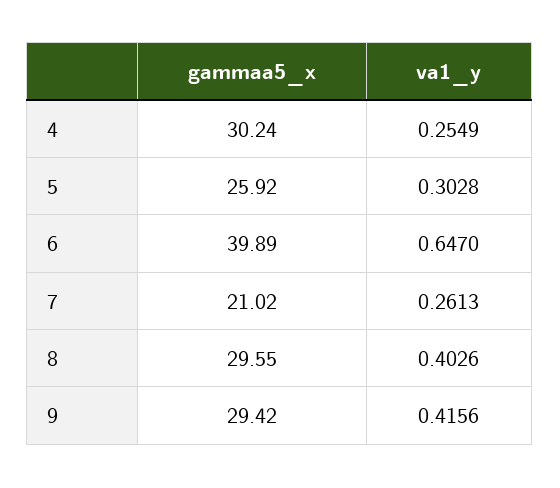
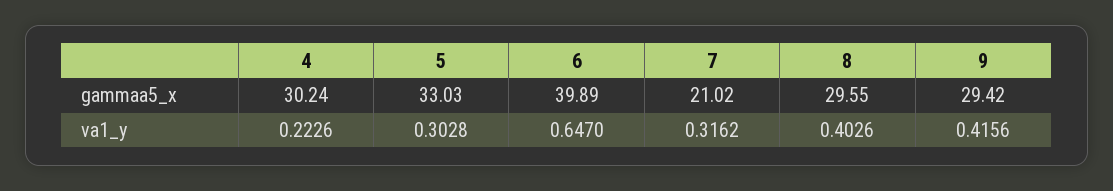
va1_y, 4: 0.2549 -> 0.2226
gammaa5_x, 5: 25.92 -> 33.03
va1_y, 7: 0.2613 -> 0.3162

